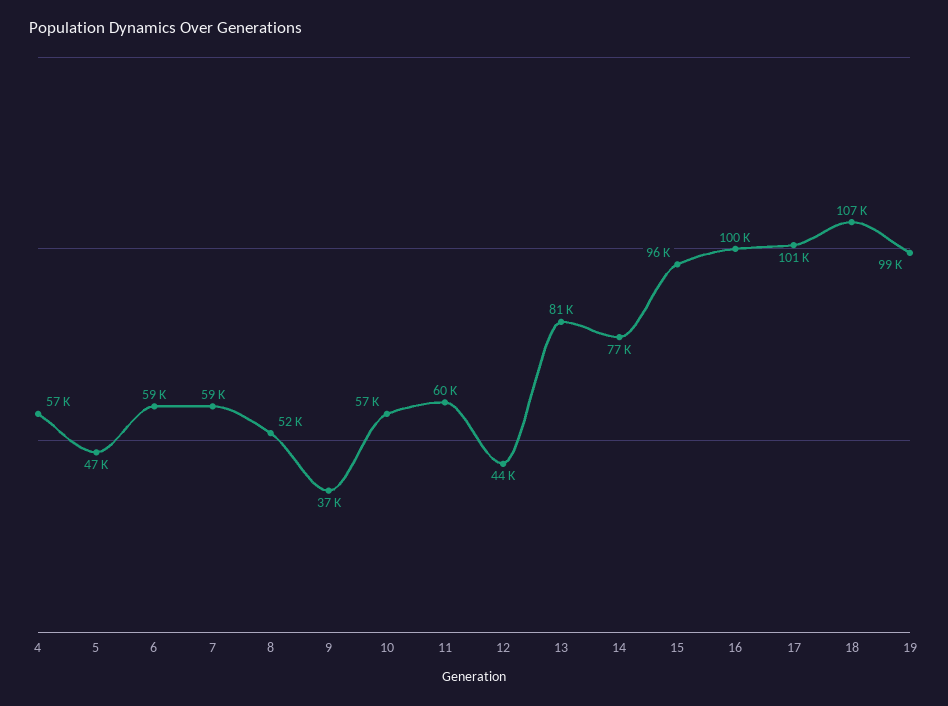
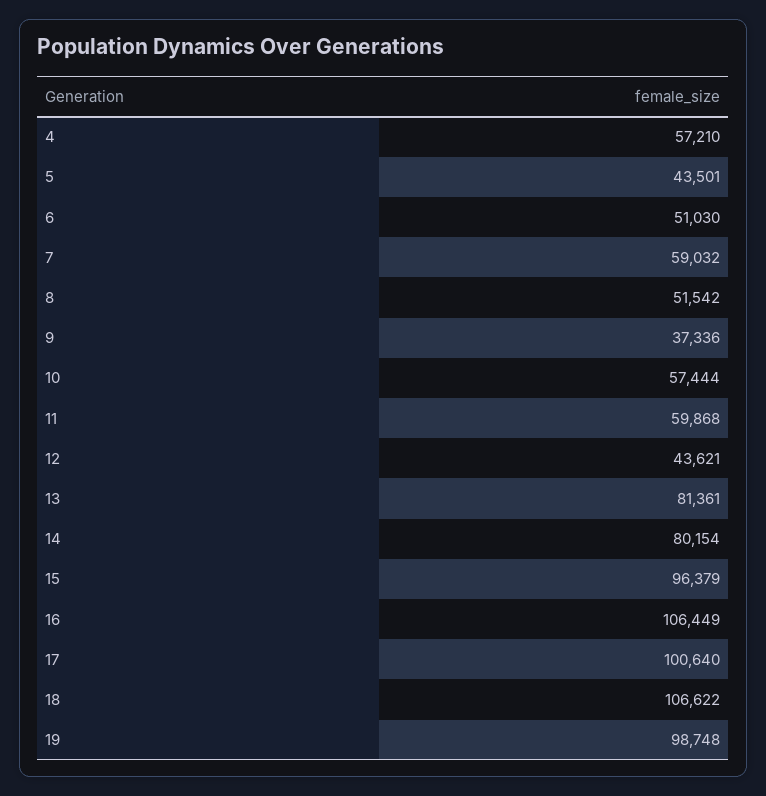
5: 47000 -> 43501
6: 59000 -> 51030
14: 77000 -> 80154
16: 100000 -> 106449

